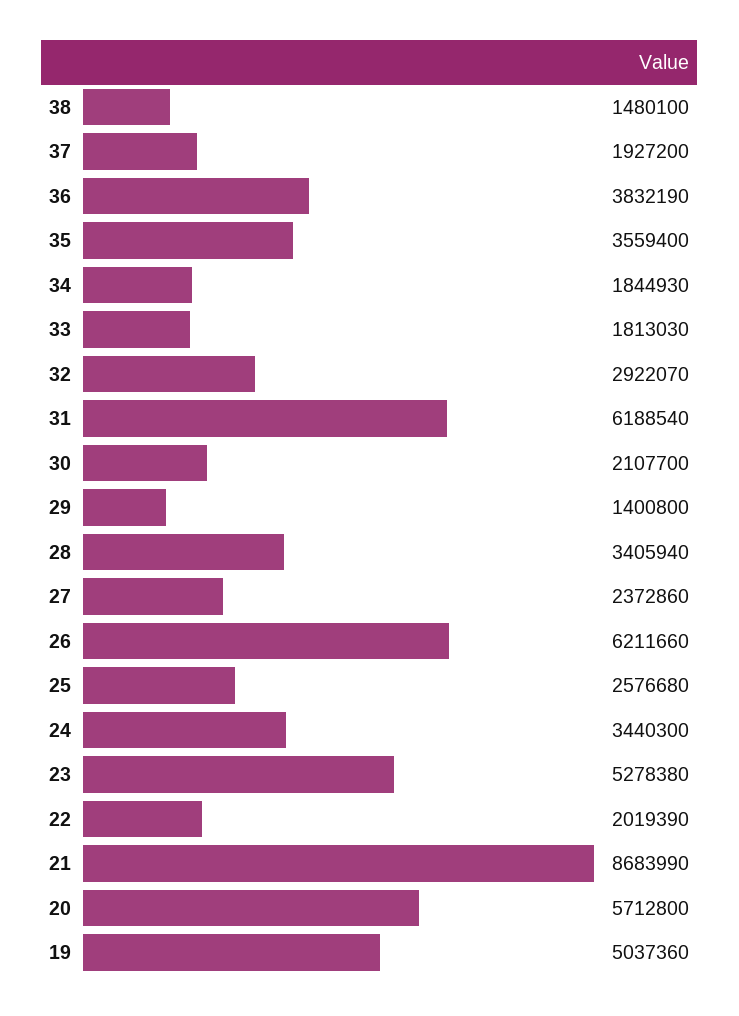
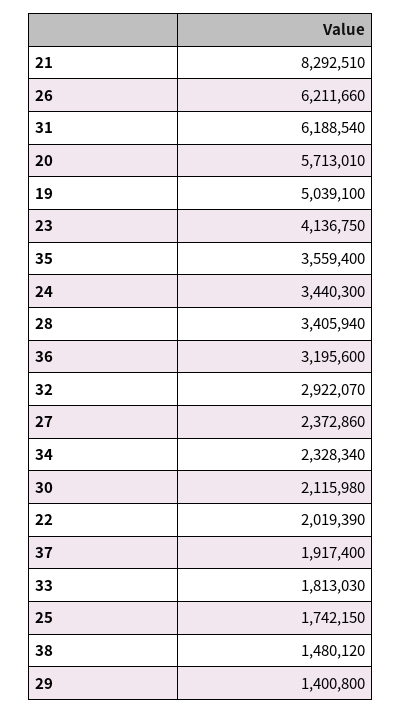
38: 1480100 -> 1480120
37: 1927200 -> 1917400
36: 3832190 -> 3195600
34: 1844930 -> 2328340
30: 2107700 -> 2115980
25: 2576680 -> 1742150
23: 5278380 -> 4136750
21: 8683990 -> 8292510
20: 5712800 -> 5713010
19: 5037360 -> 5039100

